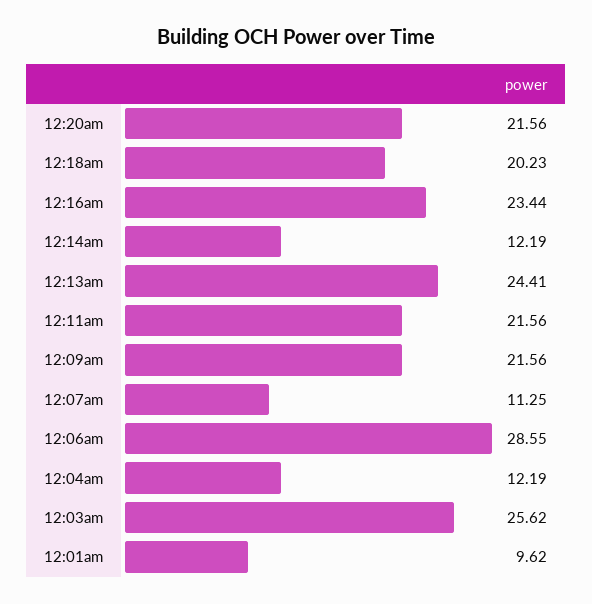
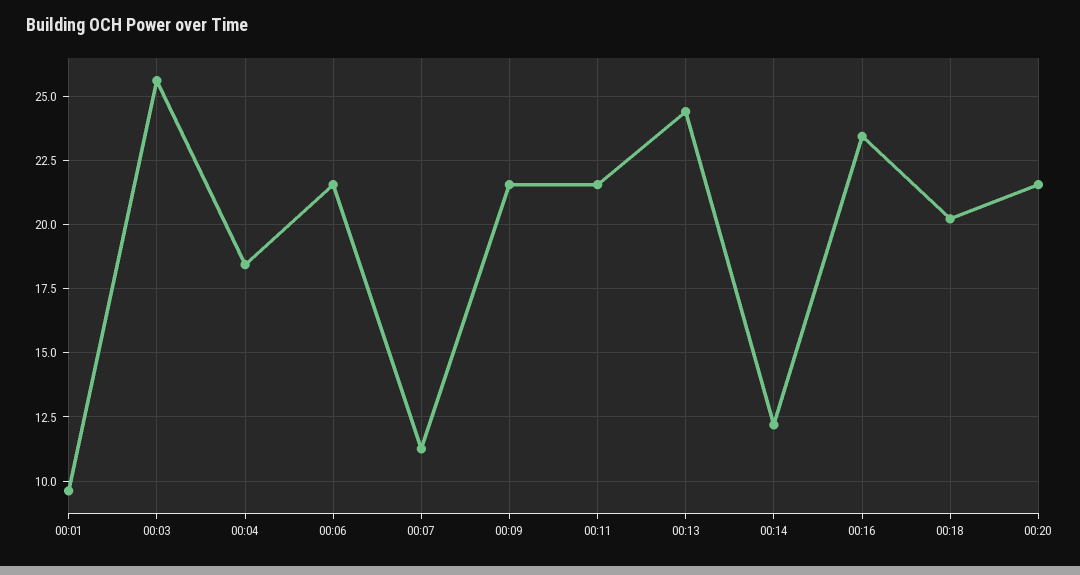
12:06am: 28.55 -> 21.5
12:04am: 12.19 -> 18.5

